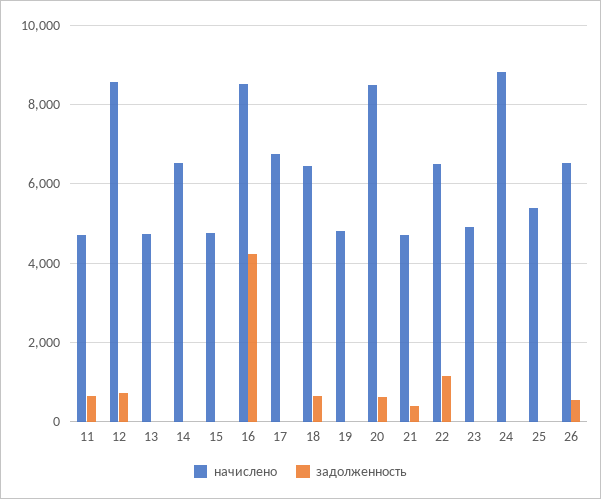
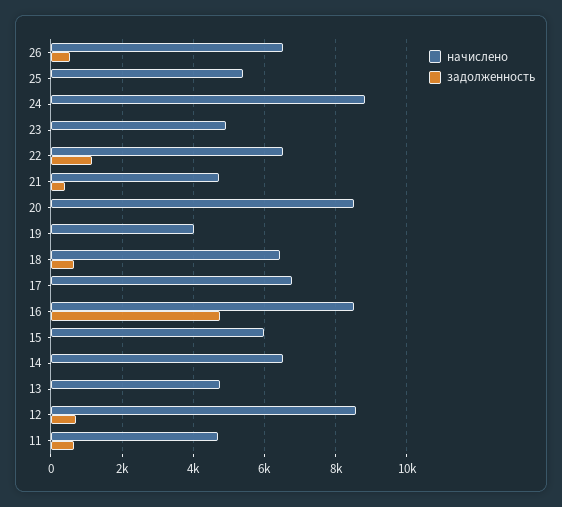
начислено, 15: 4800 -> 6000
задолженность, 16: 4200 -> 4800
начислено, 19: 4800 -> 4000
задолженность, 20: 600 -> 0

